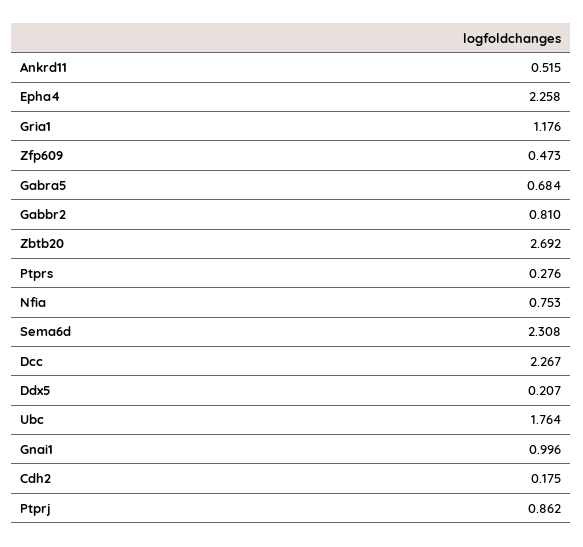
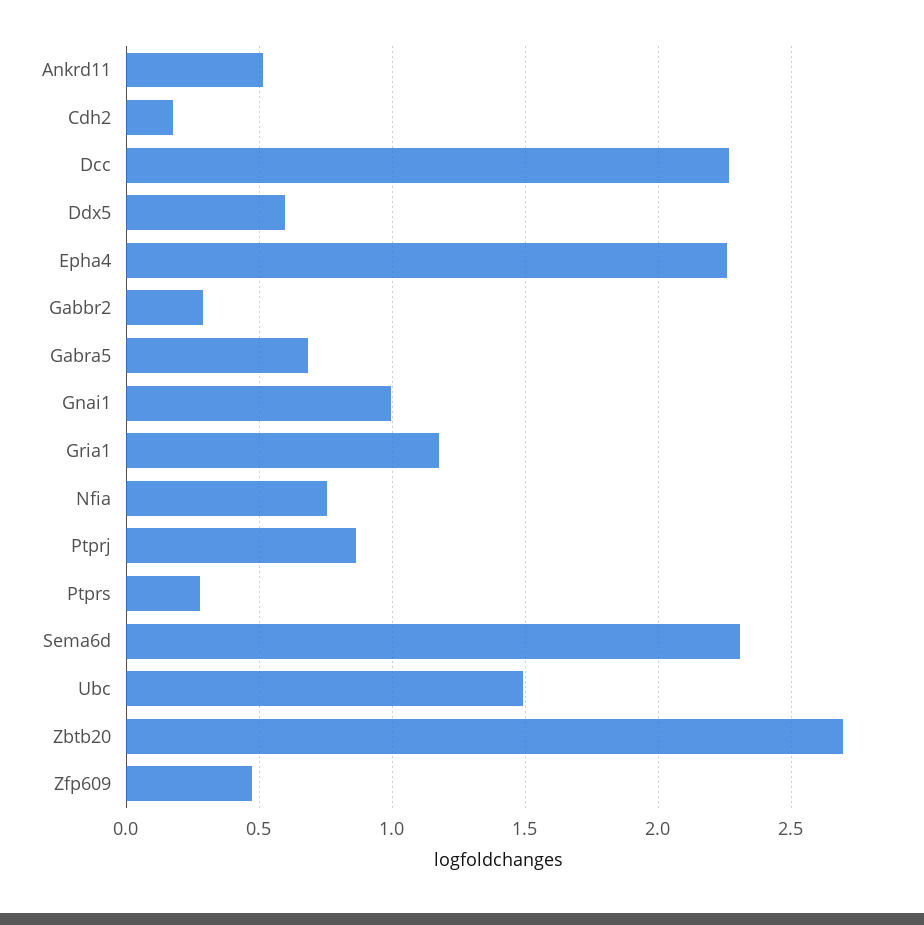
Gabbr2: 0.81 -> 0.3
Ddx5: 0.207 -> 0.6
Ubc: 1.764 -> 1.5

